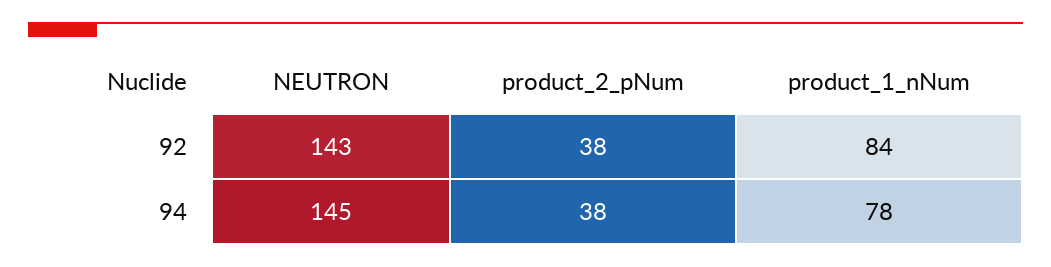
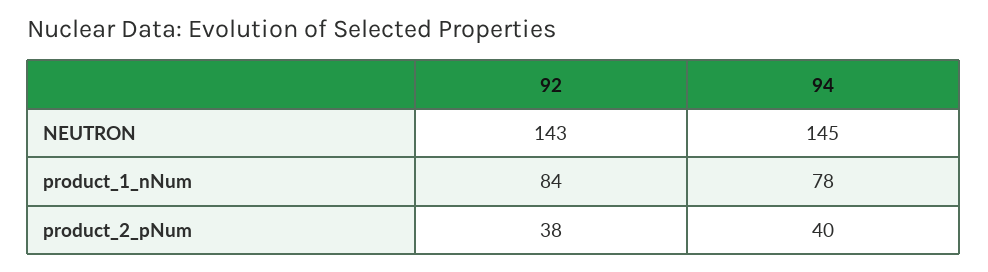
product_2_pNum, 94: 38 -> 40

